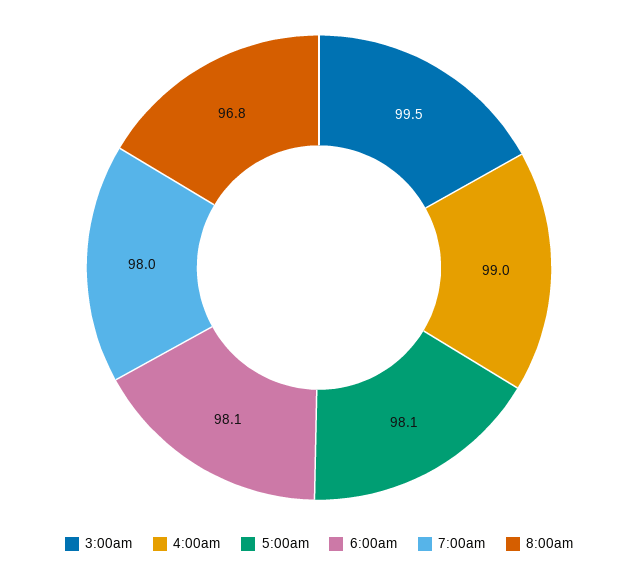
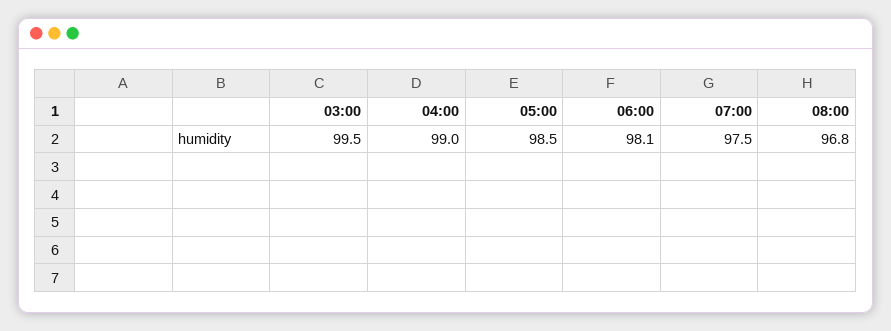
5:00am: 98.1 -> 98.5
7:00am: 98 -> 97.5

